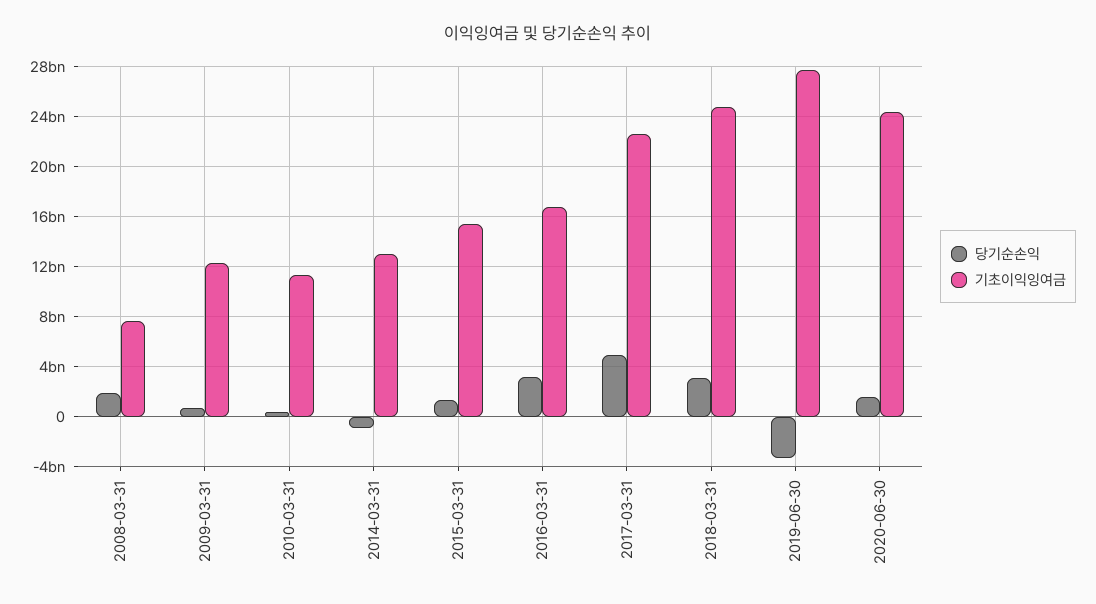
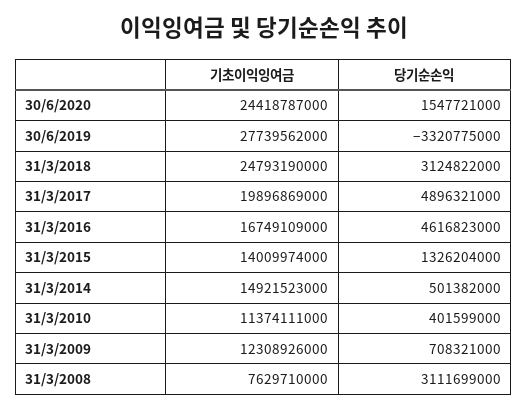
당기순손익, 2008-03-31: 2000000000 -> 3111699000
당기순손익, 2014-03-31: -1000000000 -> 501382000
기초이익잉여금, 2014-03-31: 13000000000 -> 14921523000
기초이익잉여금, 2015-03-31: 15500000000 -> 14009974000
당기순손익, 2016-03-31: 3000000000 -> 4616823000
기초이익잉여금, 2017-03-31: 22500000000 -> 19896869000

